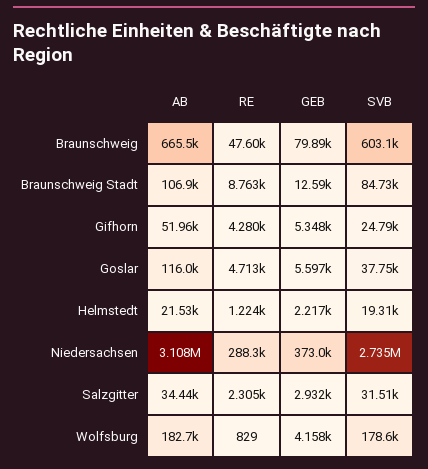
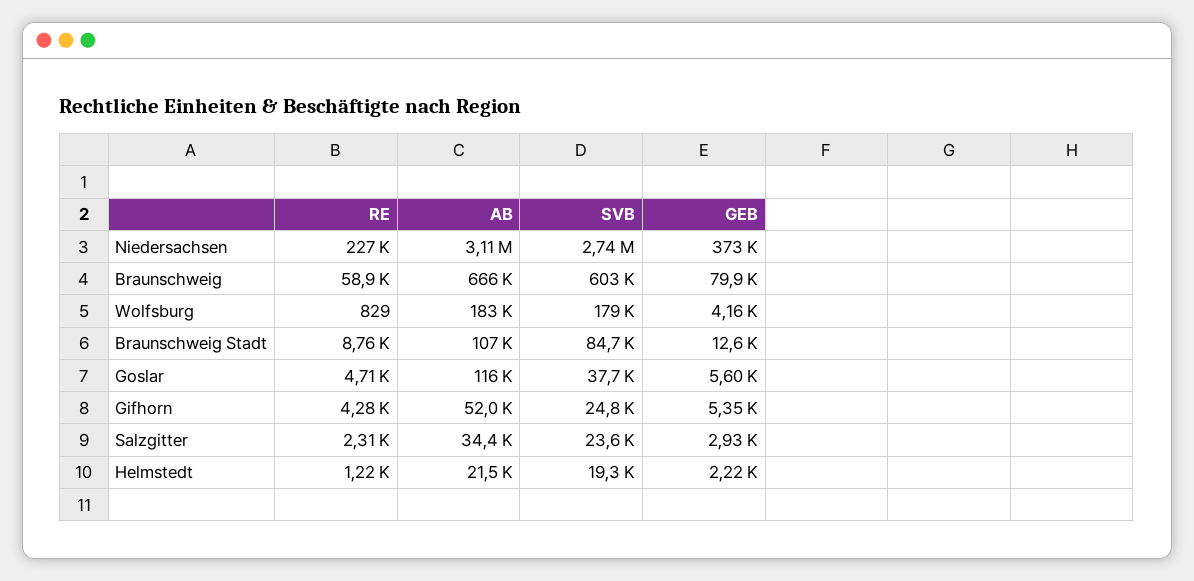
RE, Braunschweig: 47600 -> 58900
RE, Niedersachsen: 288300 -> 227000
SVB, Salzgitter: 31510 -> 23600

